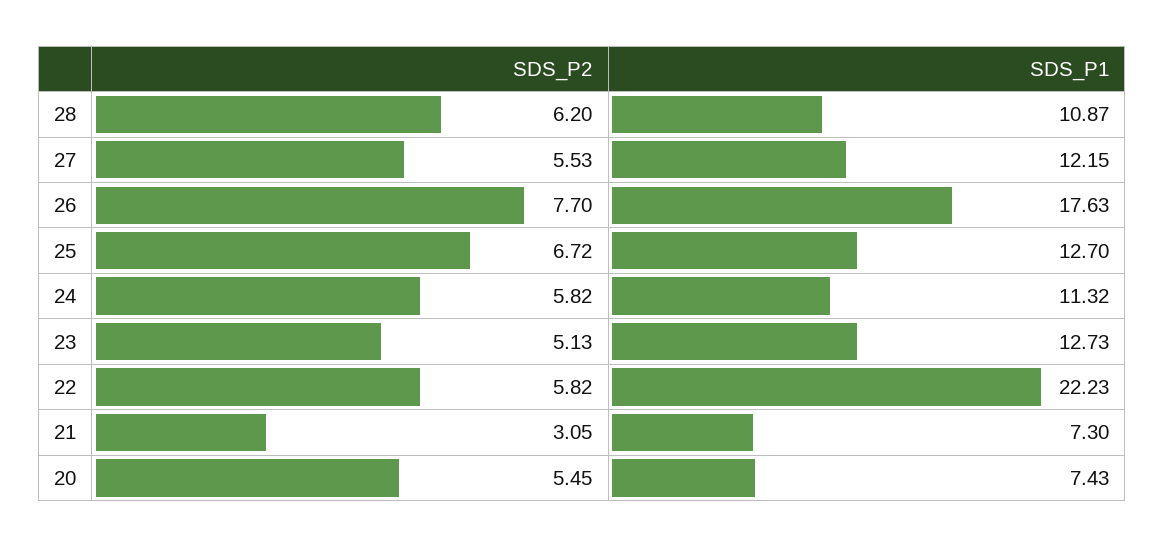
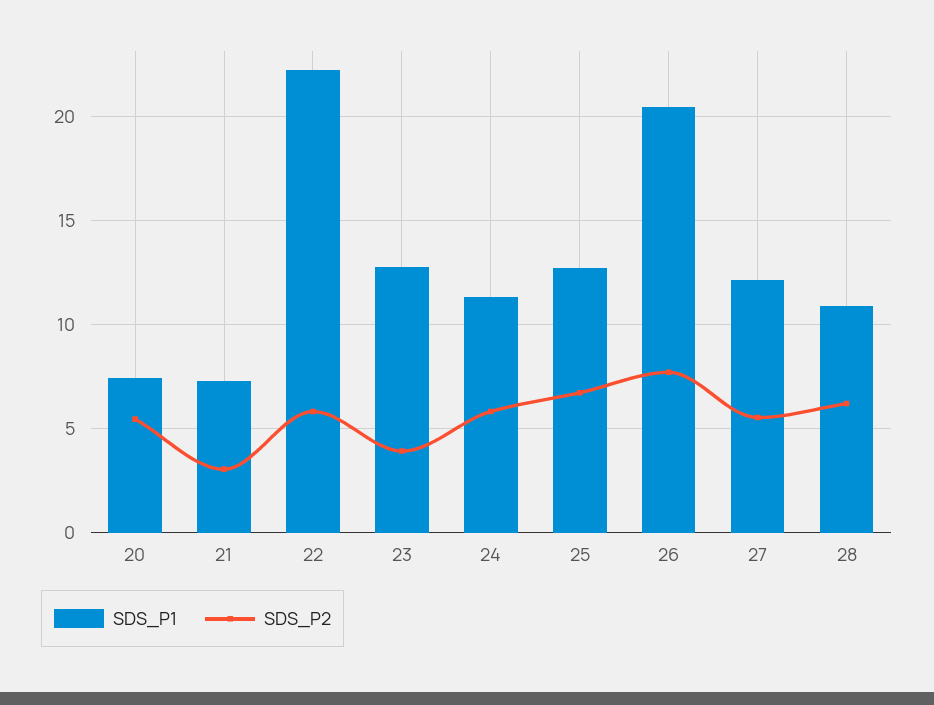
SDS_P1, 26: 17.63 -> 20.5
SDS_P2, 23: 5.13 -> 4

